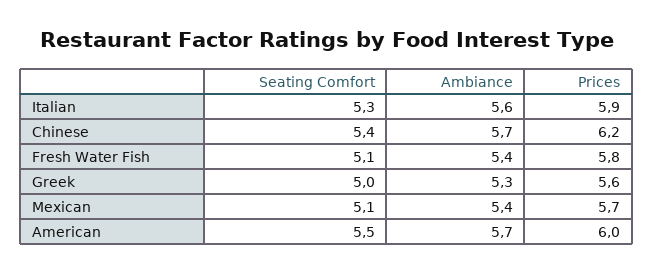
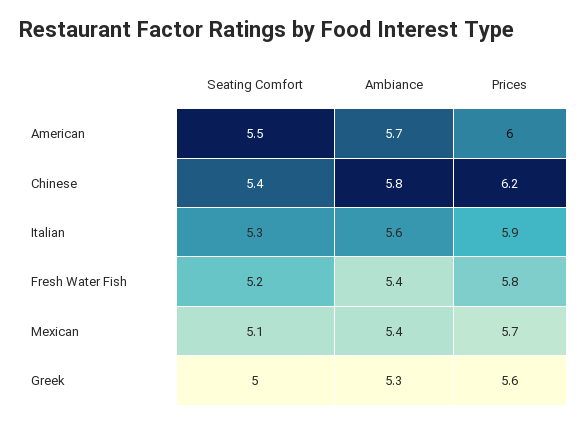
Ambiance, Chinese: 5.7 -> 5.8
Seating Comfort, Fresh Water Fish: 5.1 -> 5.2

